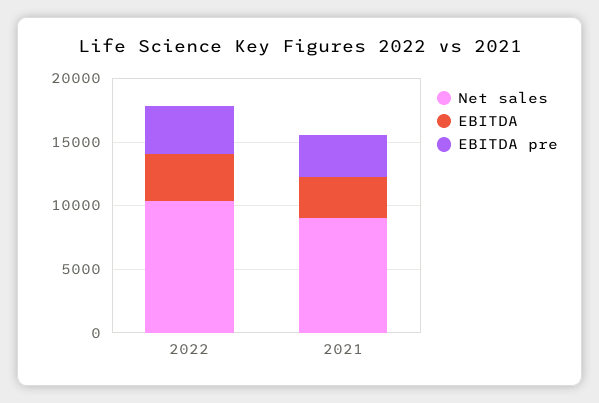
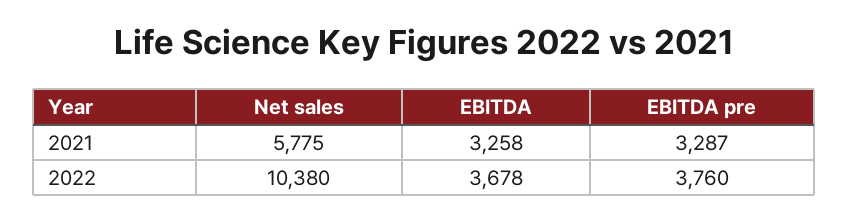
Net sales, 2021: 9000 -> 5775

